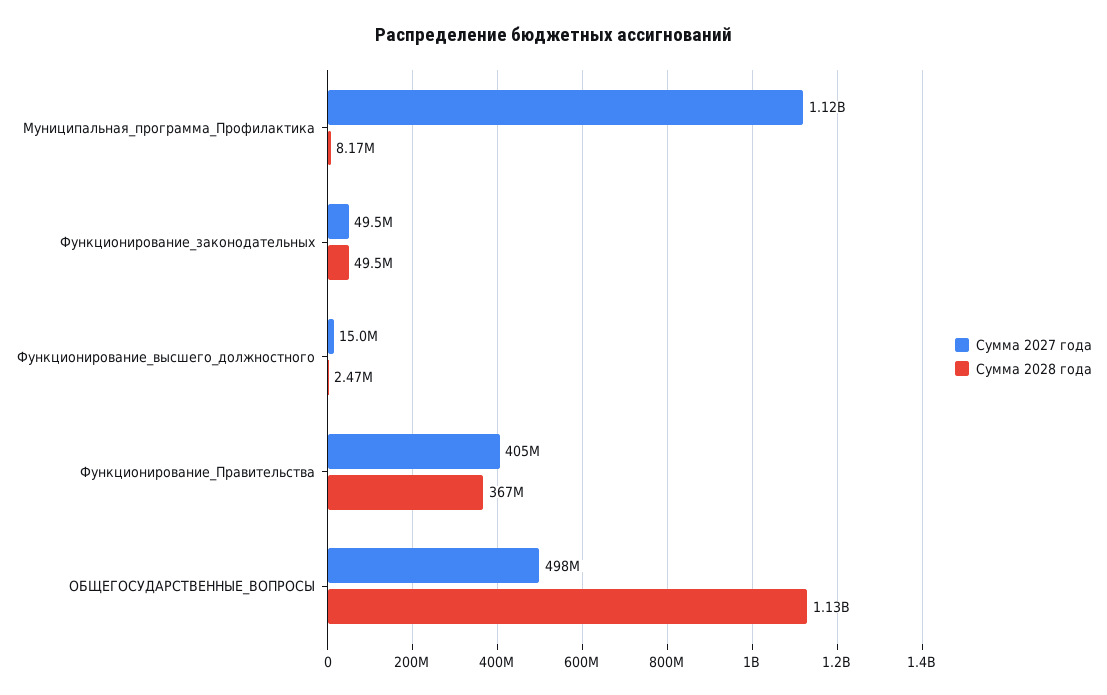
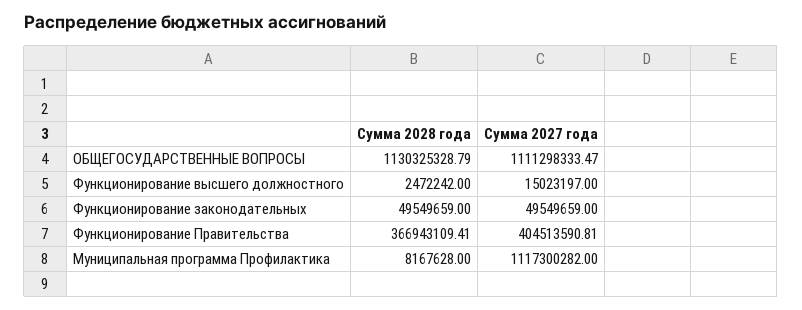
Сумма 2027 года, ОБЩЕГОСУДАРСТВЕННЫЕ_ВОПРОСЫ: 498000000 -> 1111298333.47

